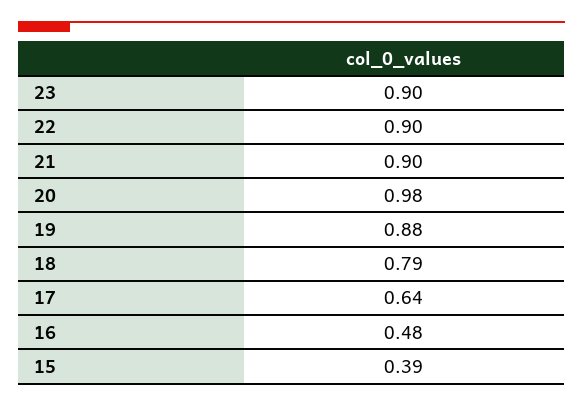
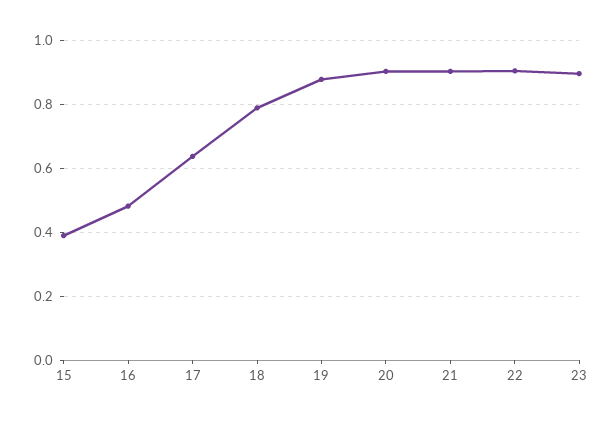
20: 0.98 -> 0.9

